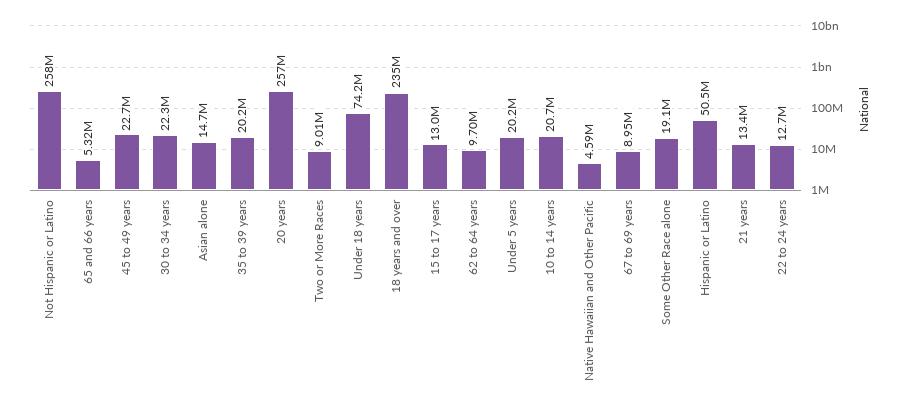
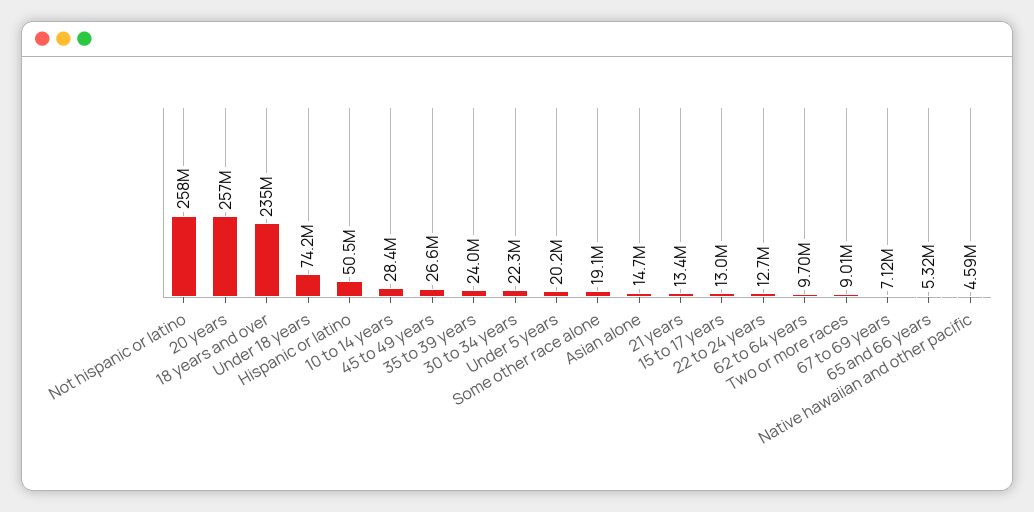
45 to 49 years: 22700000 -> 26600000
35 to 39 years: 20200000 -> 24000000
10 to 14 years: 20700000 -> 28400000
67 to 69 years: 8950000 -> 7120000

